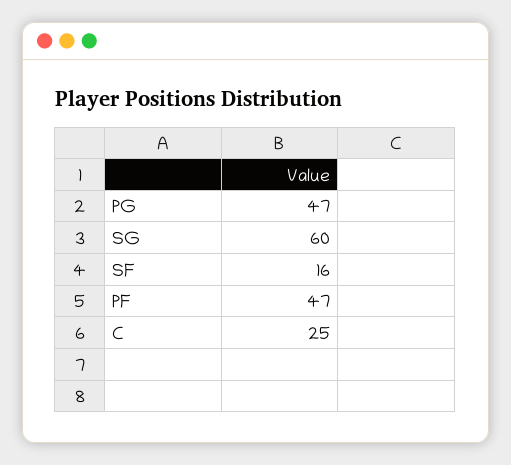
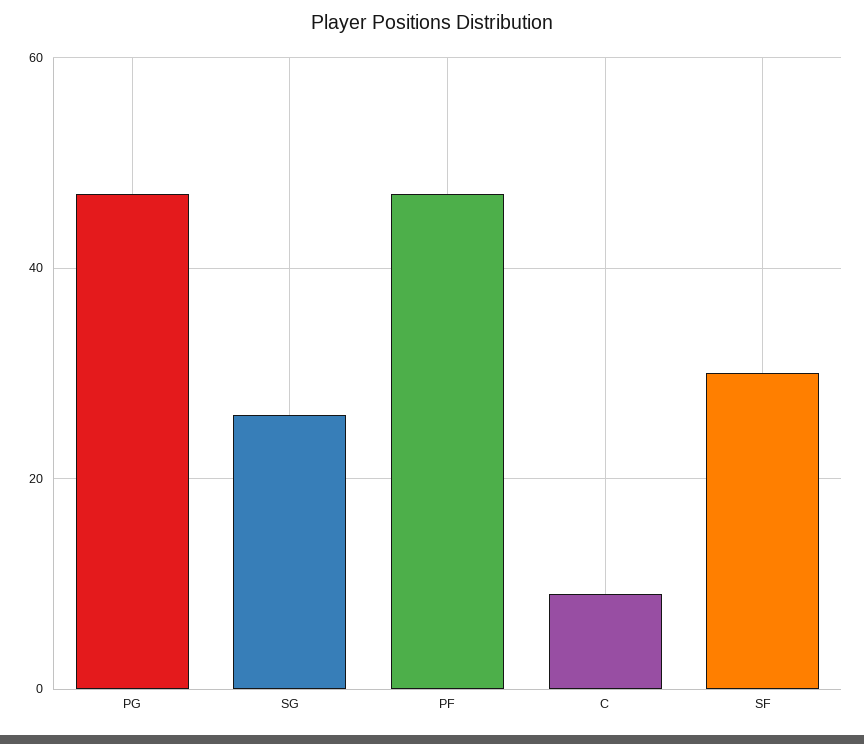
SG: 60 -> 25
SF: 16 -> 30
C: 25 -> 10

